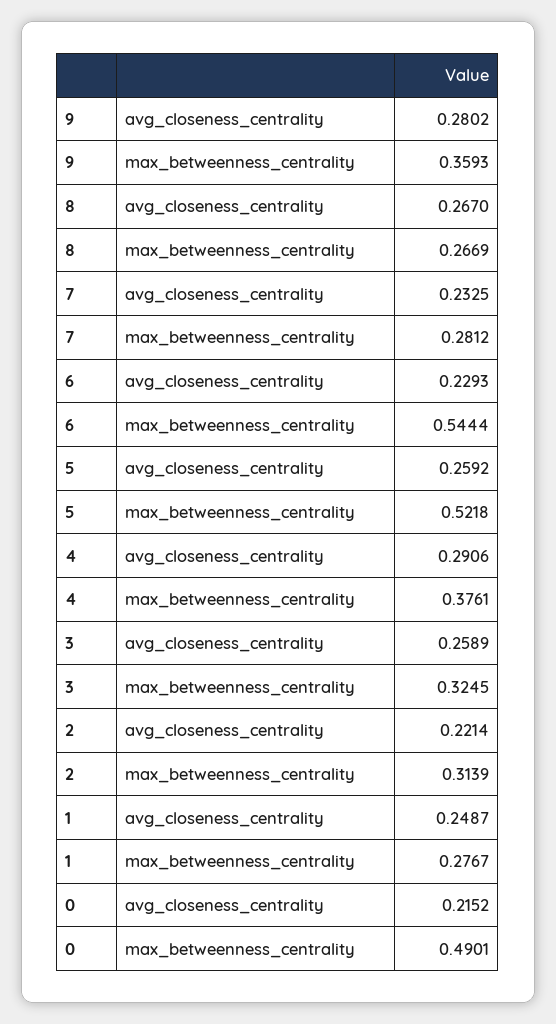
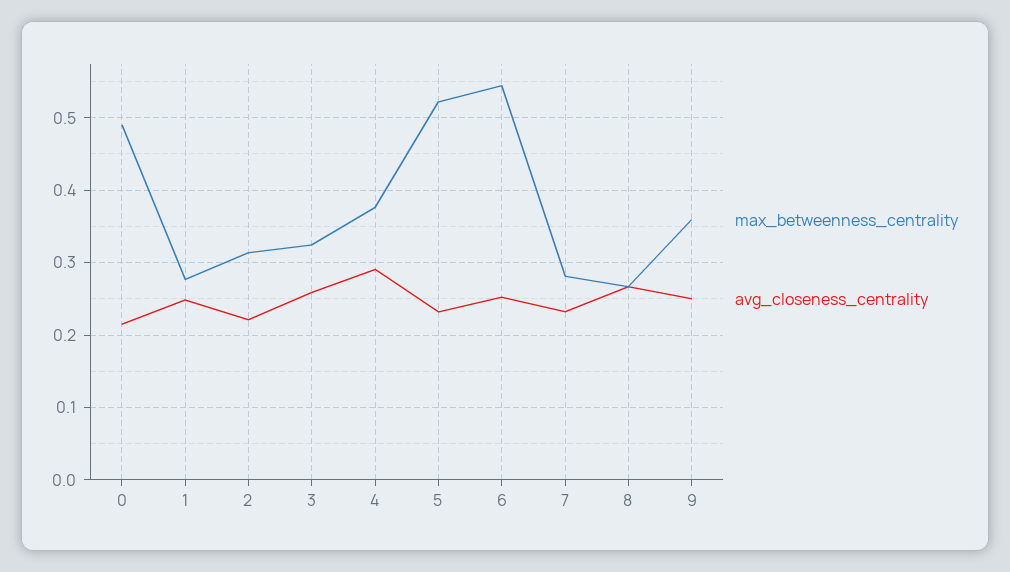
avg_closeness_centrality, 9: 0.2802 -> 0.25
avg_closeness_centrality, 6: 0.2293 -> 0.25
avg_closeness_centrality, 5: 0.2592 -> 0.23

